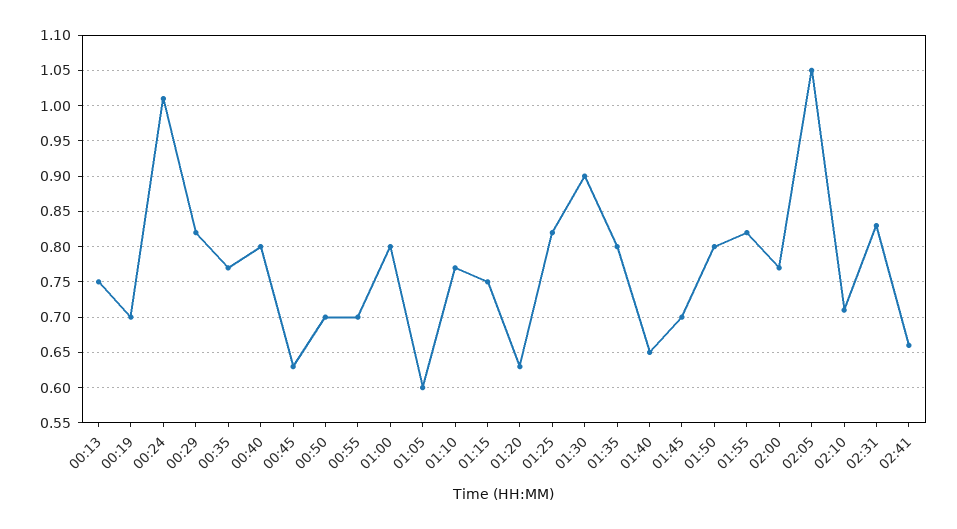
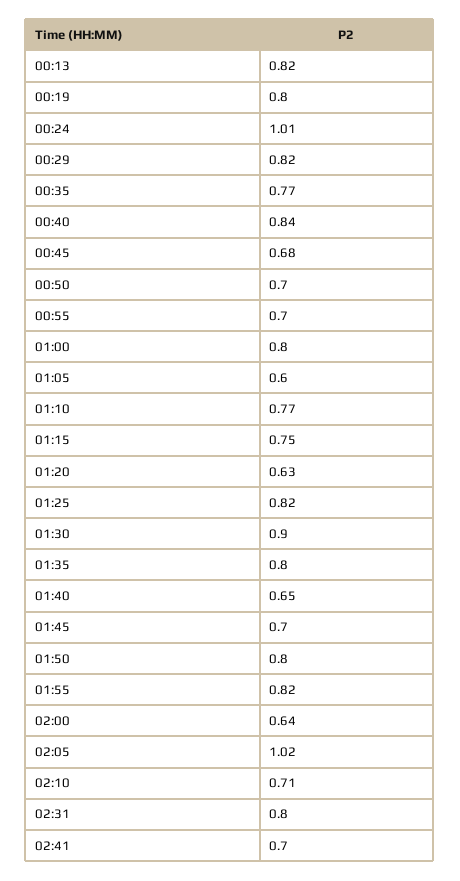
00:13: 0.75 -> 0.82
00:19: 0.7 -> 0.8
00:40: 0.8 -> 0.84
00:45: 0.63 -> 0.68
02:00: 0.77 -> 0.64
02:05: 1.05 -> 1.02
02:31: 0.83 -> 0.8
02:41: 0.66 -> 0.7

